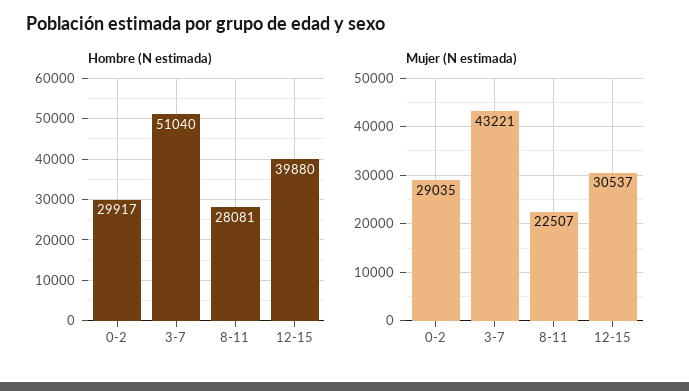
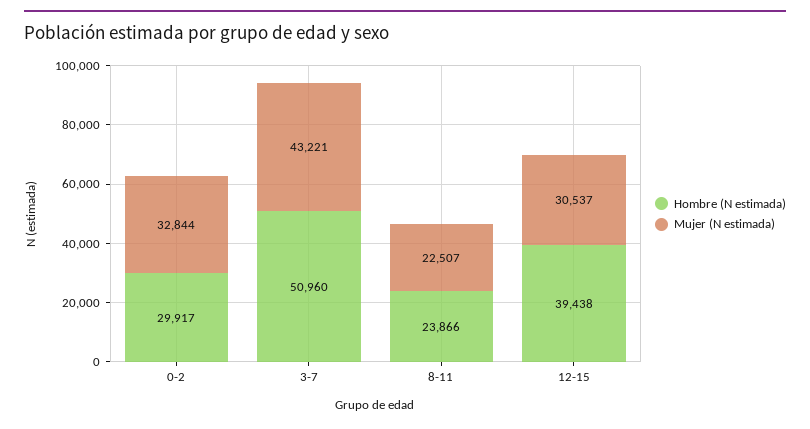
Hombre (N estimada), 3-7: 51040 -> 50960
Hombre (N estimada), 8-11: 28081 -> 23866
Hombre (N estimada), 12-15: 39880 -> 39438
Mujer (N estimada), 0-2: 29035 -> 32844

